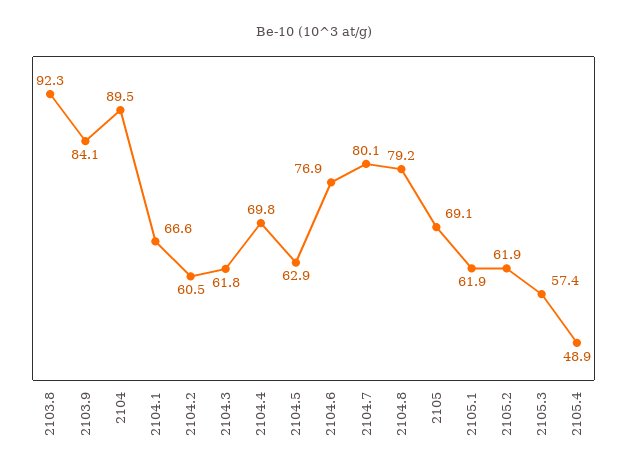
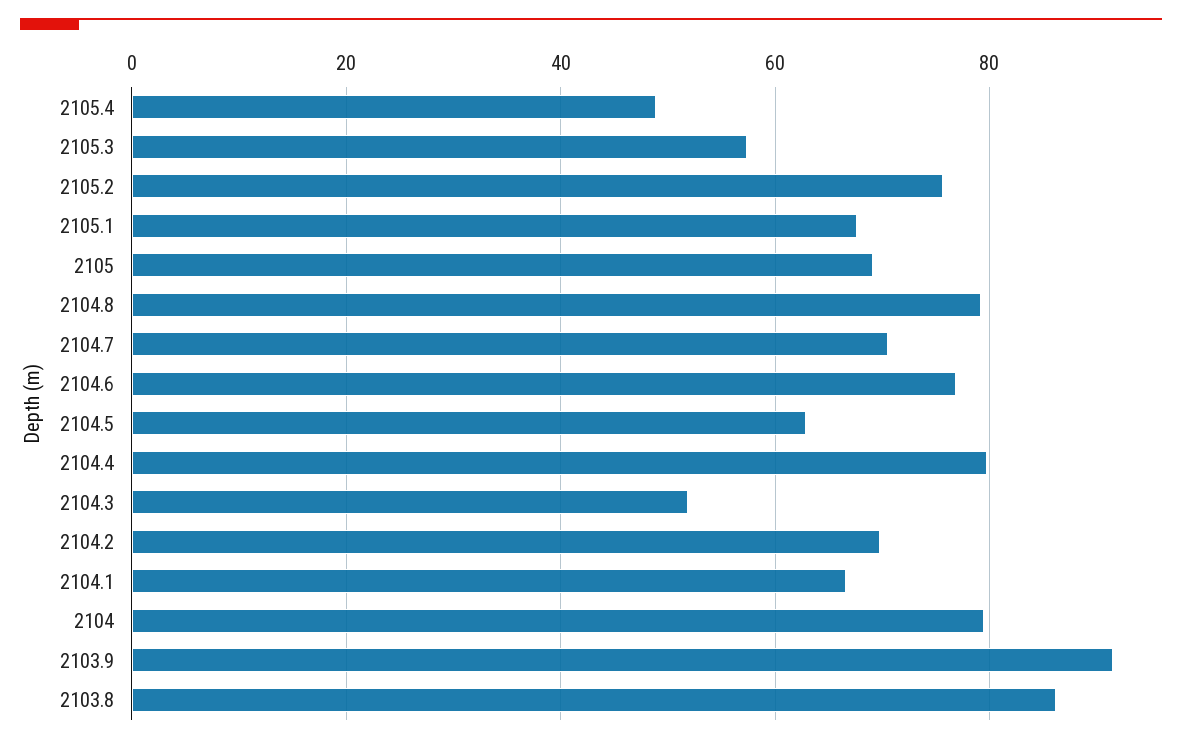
2103.8: 92.3 -> 86
2103.9: 84.1 -> 92
2104: 89.5 -> 80
2104.2: 60.5 -> 70
2104.3: 61.8 -> 52
2104.4: 69.8 -> 80
2104.7: 80.1 -> 70
2105.1: 61.9 -> 68
2105.2: 61.9 -> 76

